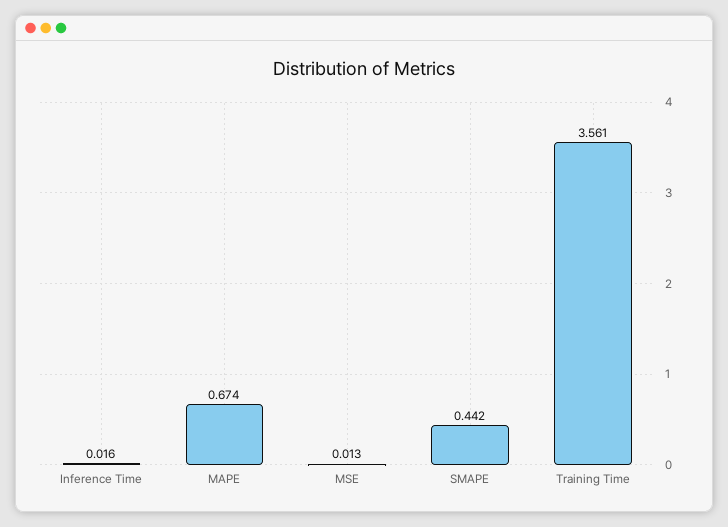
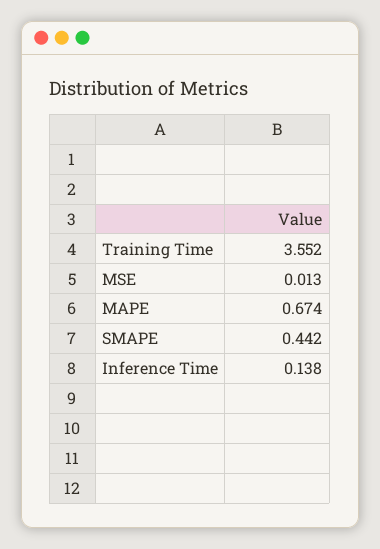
Inference Time: 0.016 -> 0.138
Training Time: 3.561 -> 3.552

